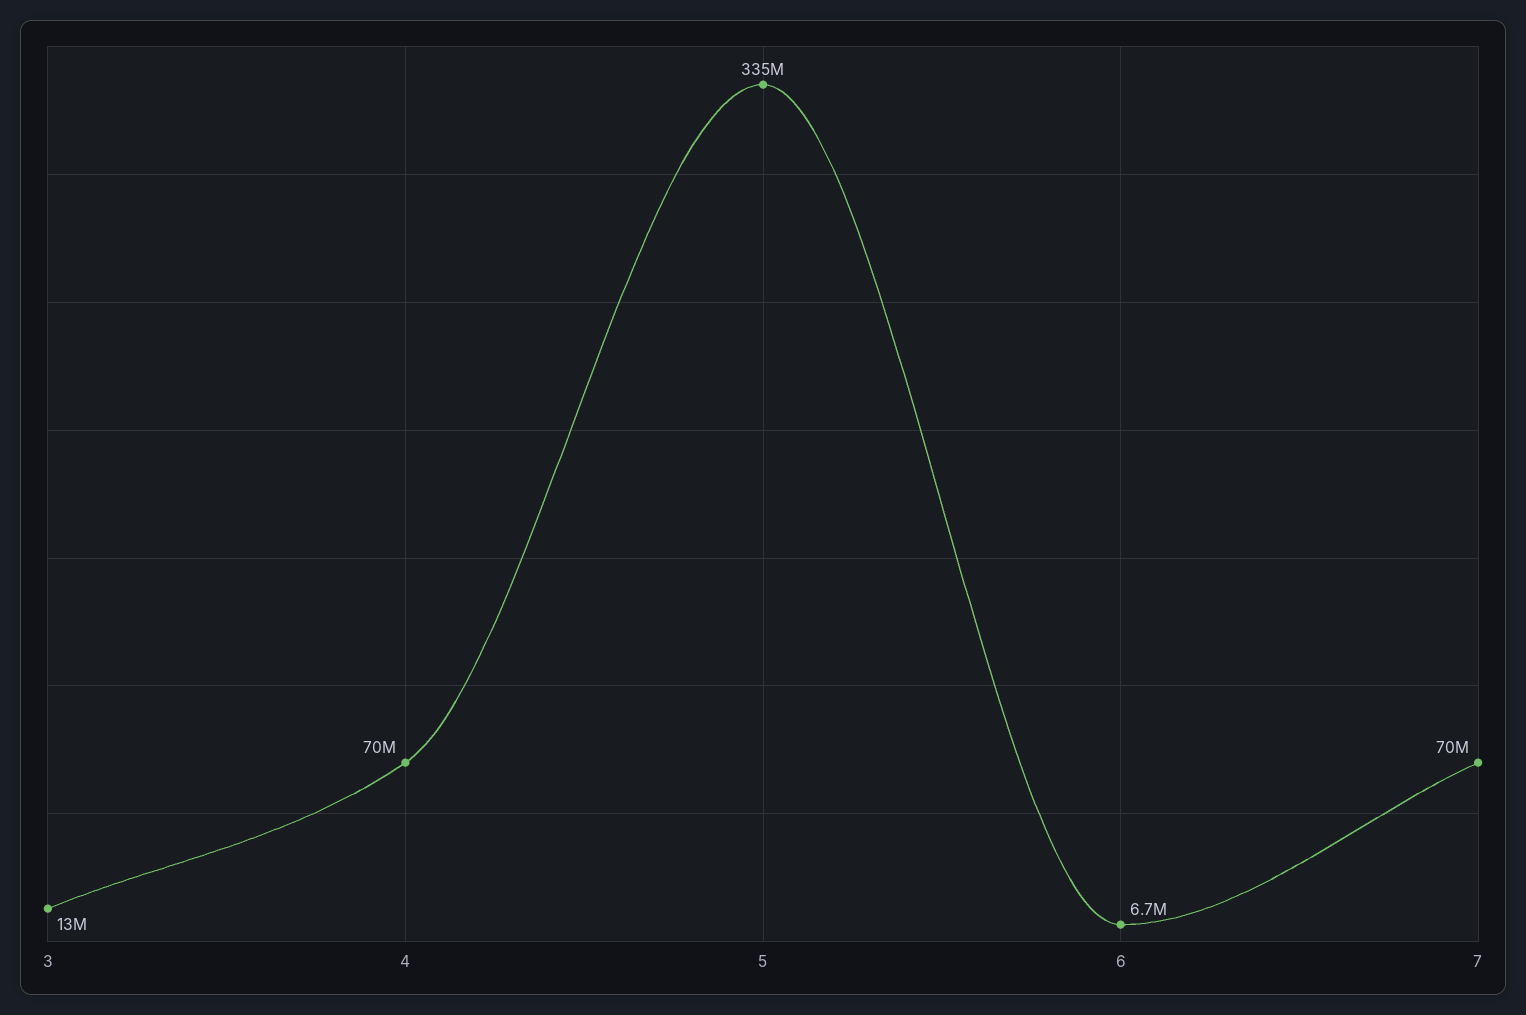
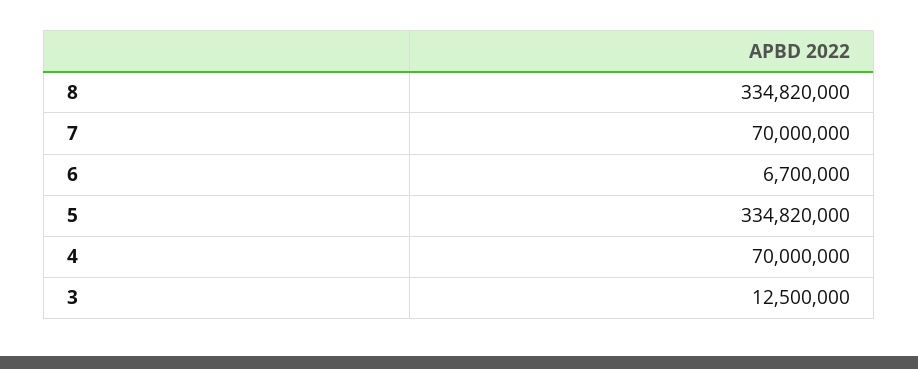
8: none -> 334820000

